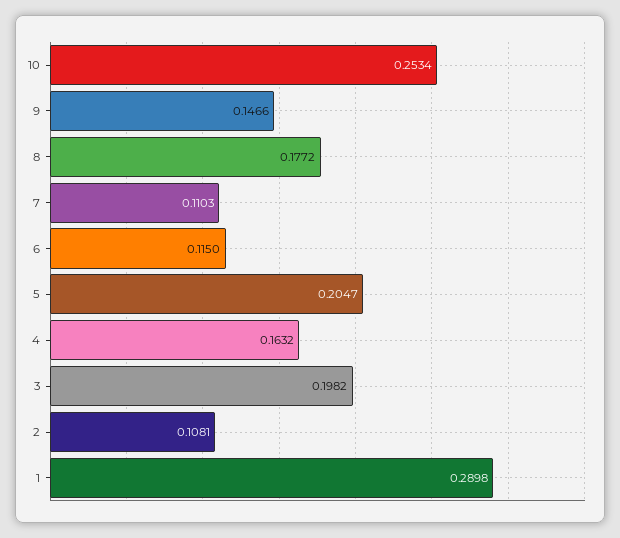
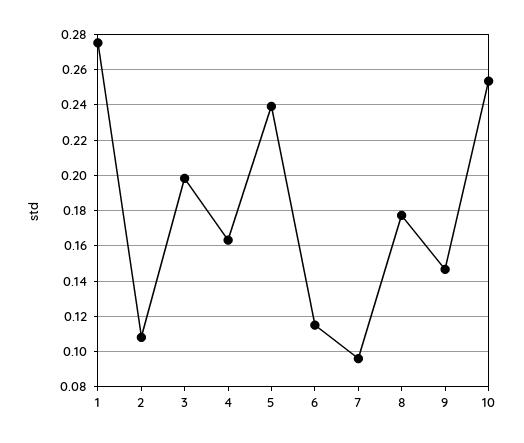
7: 0.1103 -> 0.095
5: 0.2047 -> 0.24
1: 0.2898 -> 0.275

